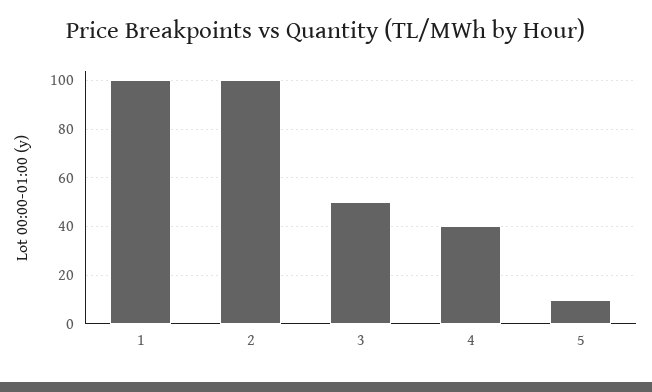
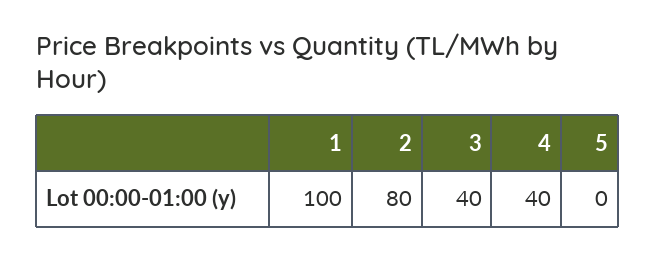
2: 100 -> 80
3: 50 -> 40
5: 10 -> 0

